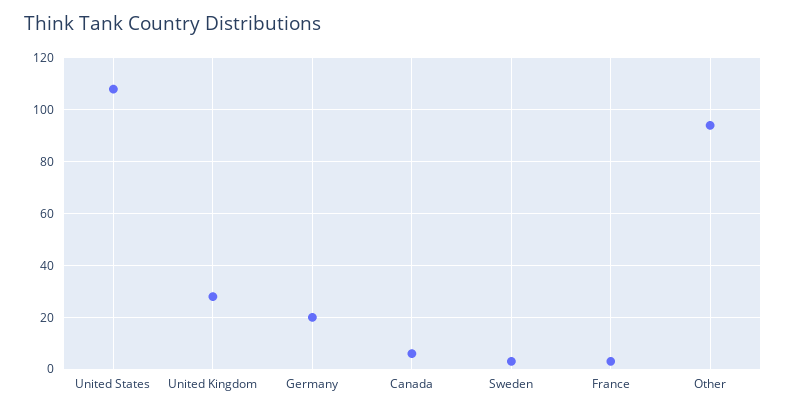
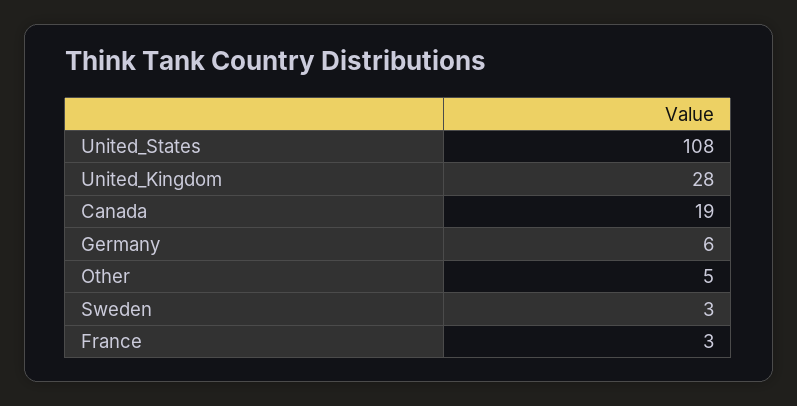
Germany: 20 -> 6
Canada: 5 -> 19
Other: 95 -> 5

